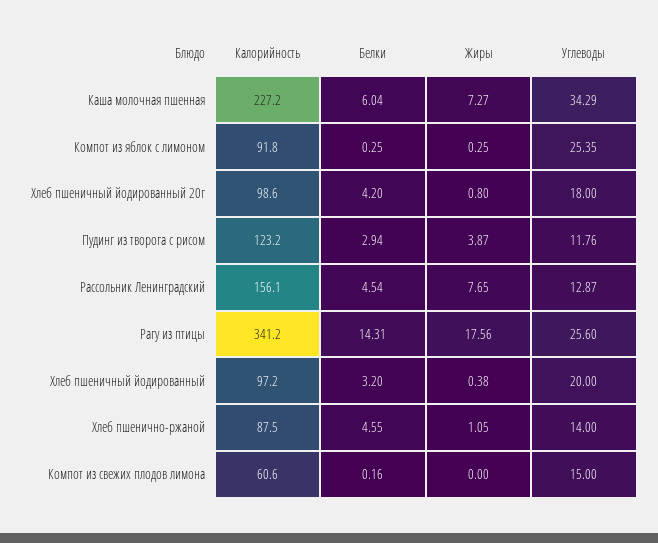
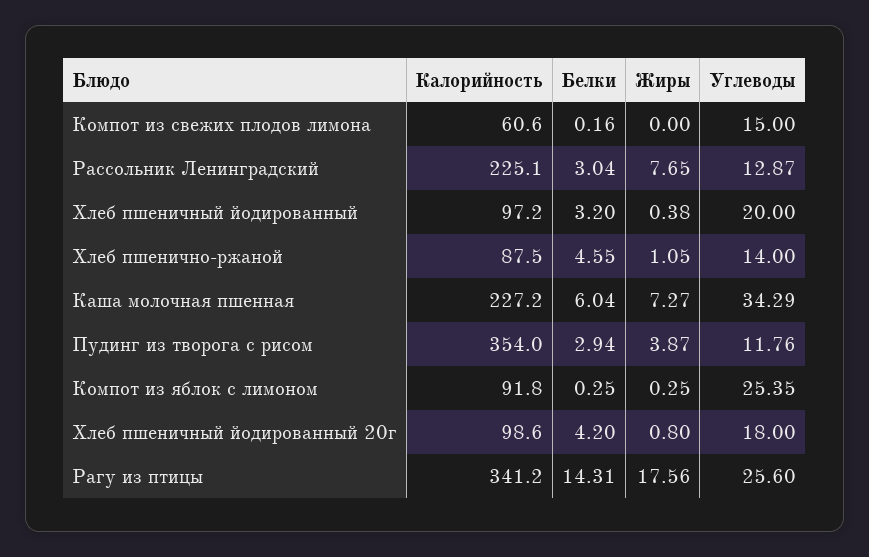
Калорийность, Пудинг из творога с рисом: 123.2 -> 354
Калорийность, Рассольник Ленинградский: 156.1 -> 225.1
Белки, Рассольник Ленинградский: 4.54 -> 3.04

